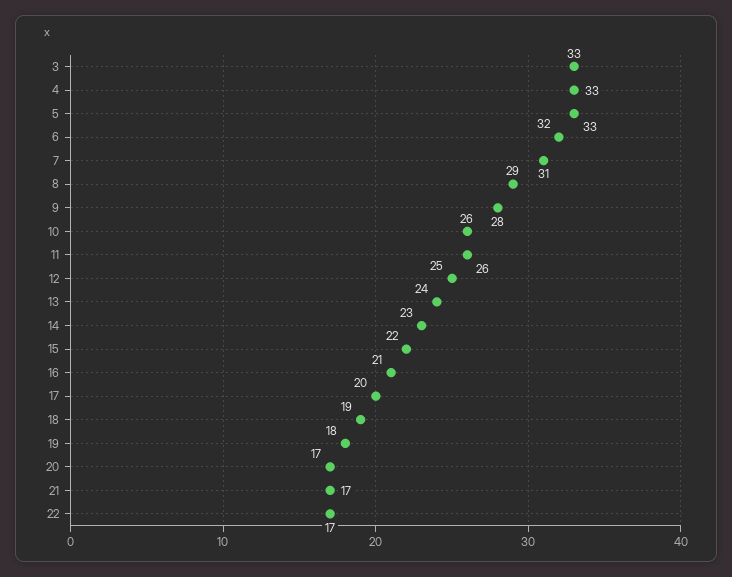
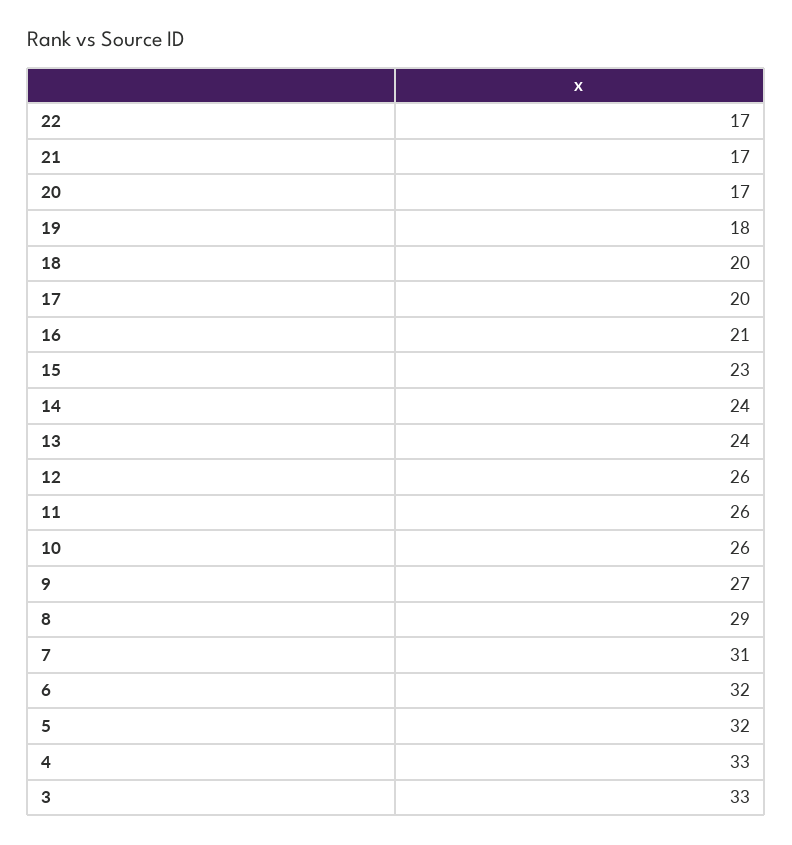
5: 33 -> 32
9: 28 -> 27
12: 25 -> 26
14: 23 -> 24
15: 22 -> 23
18: 19 -> 20

